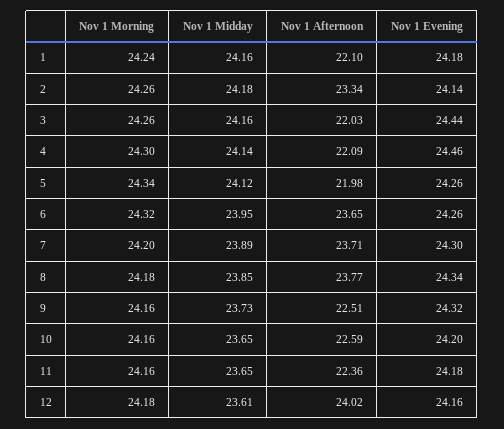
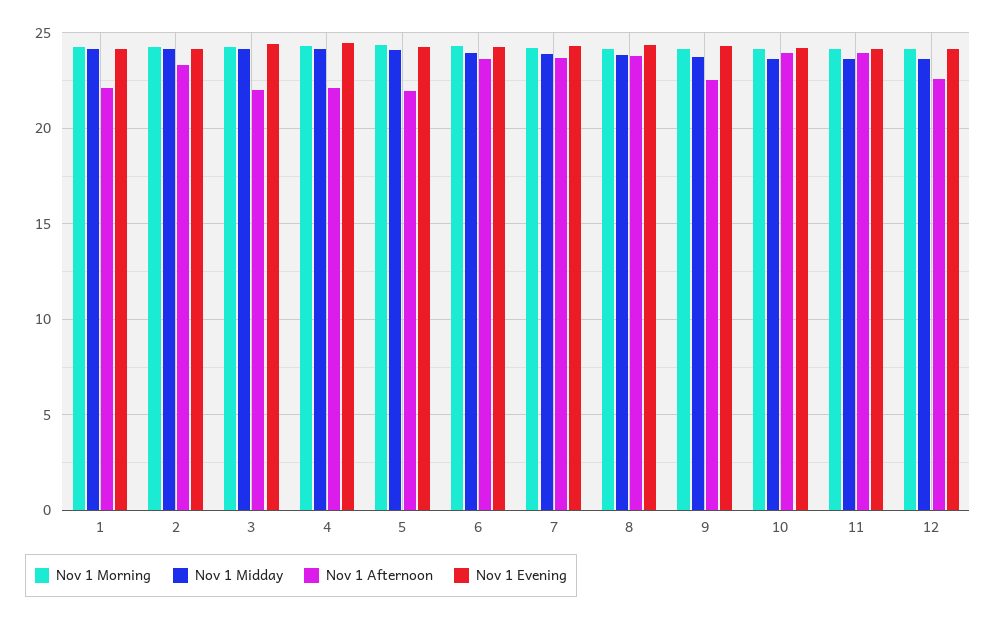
Nov 1 Afternoon, 10: 22.59 -> 24
Nov 1 Afternoon, 11: 22.36 -> 24
Nov 1 Afternoon, 12: 24.02 -> 22.5

